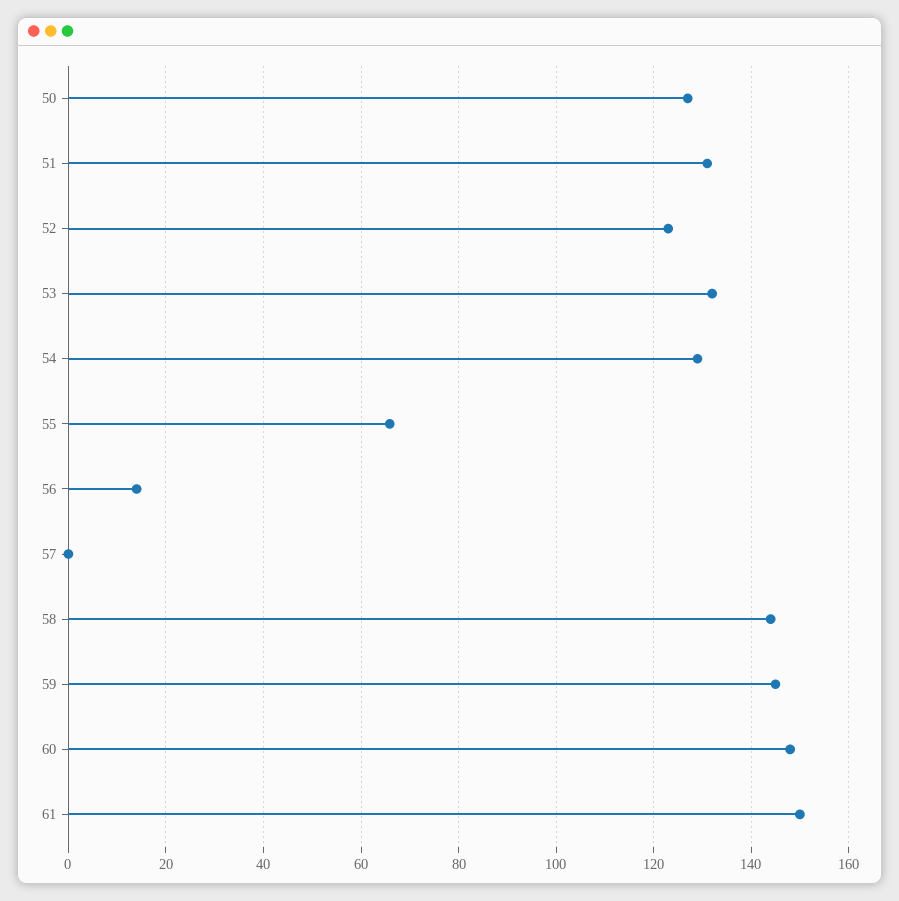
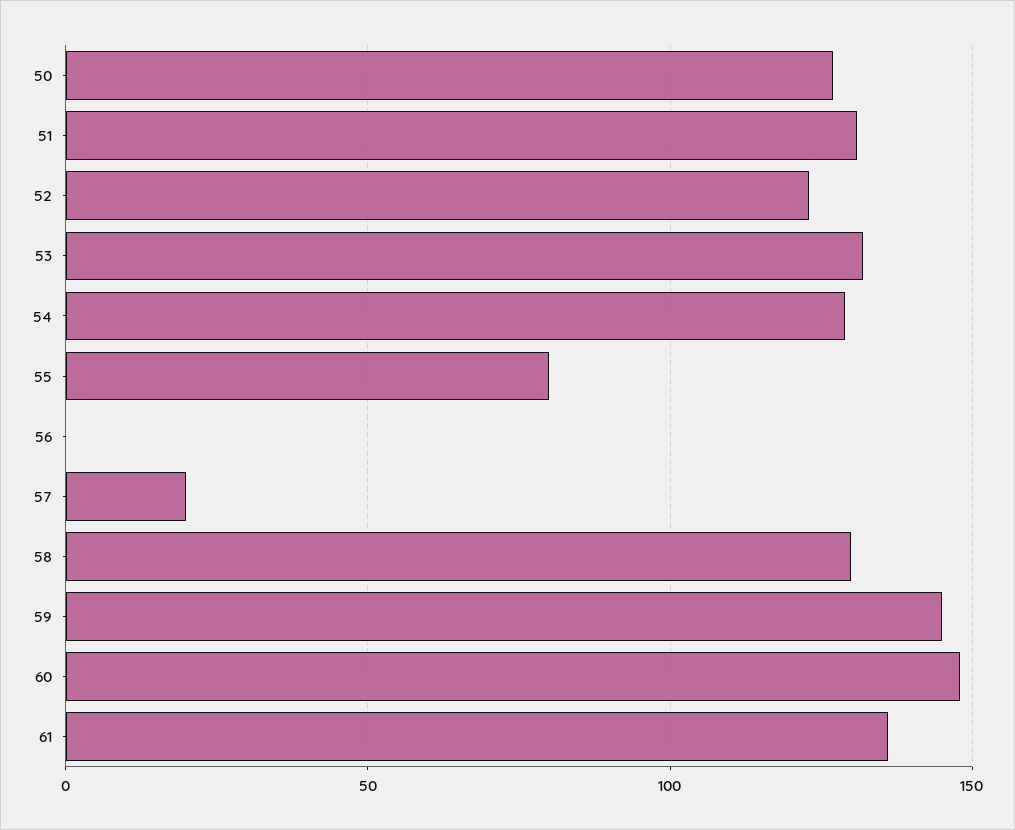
55: 66 -> 80
56: 14 -> 0
57: 0 -> 20
58: 144 -> 130
61: 150 -> 135

